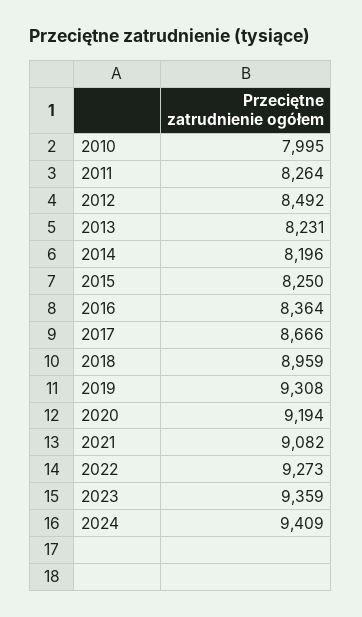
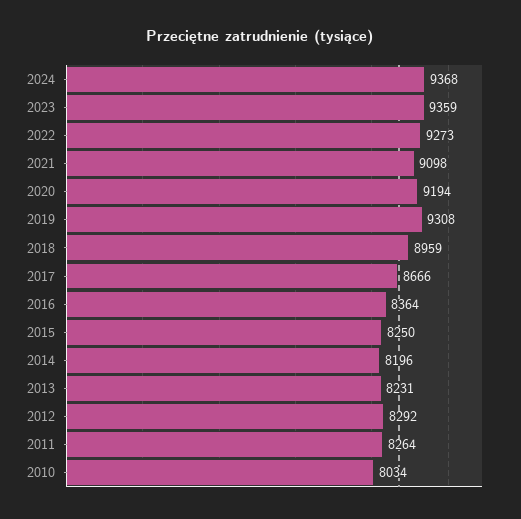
2010: 7995 -> 8034
2012: 8492 -> 8292
2021: 9082 -> 9098
2024: 9409 -> 9368

